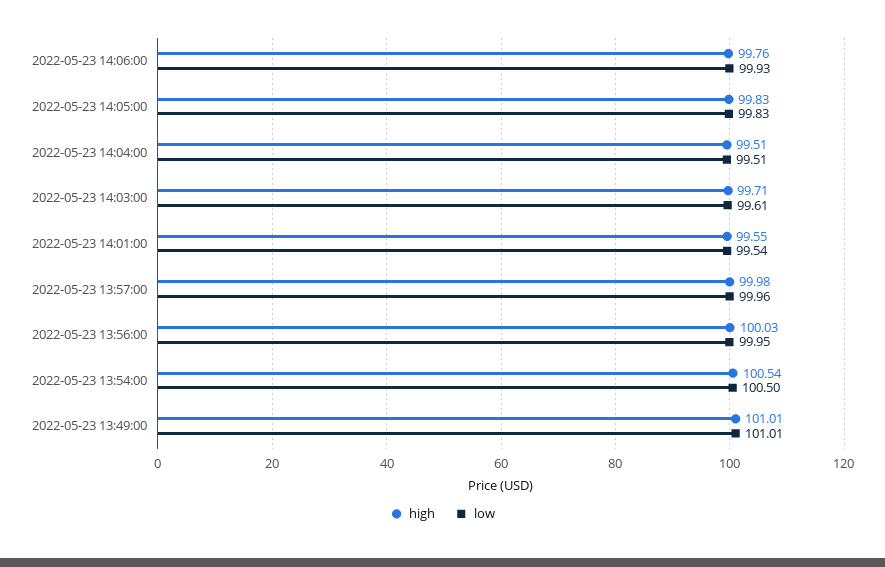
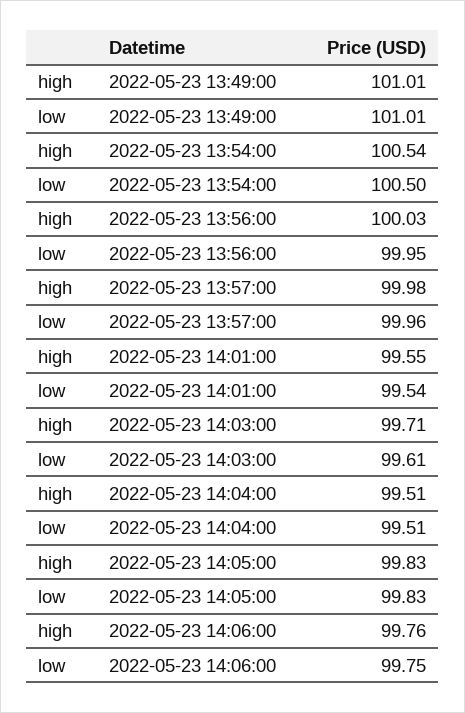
low, 2022-05-23 14:06:00: 99.93 -> 99.75

